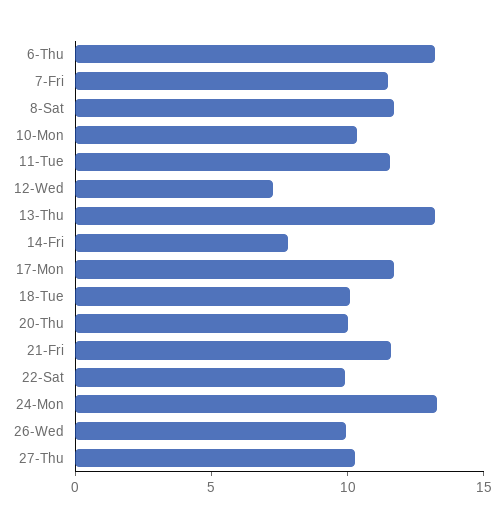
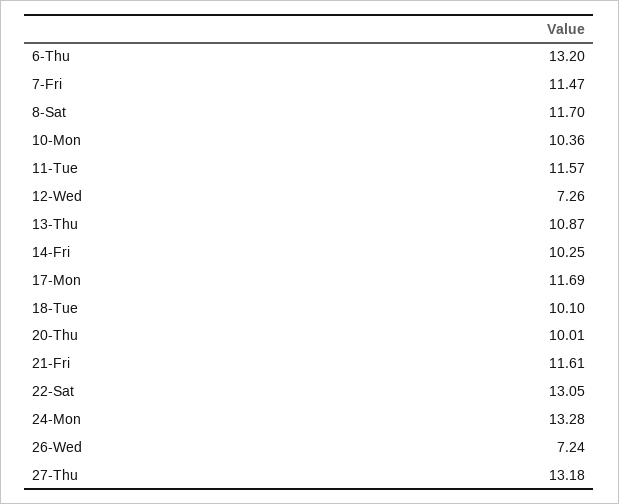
13-Thu: 13 -> 10.87
14-Fri: 8 -> 10.25
22-Sat: 10 -> 13.05
26-Wed: 10 -> 7.24
27-Thu: 10 -> 13.18

